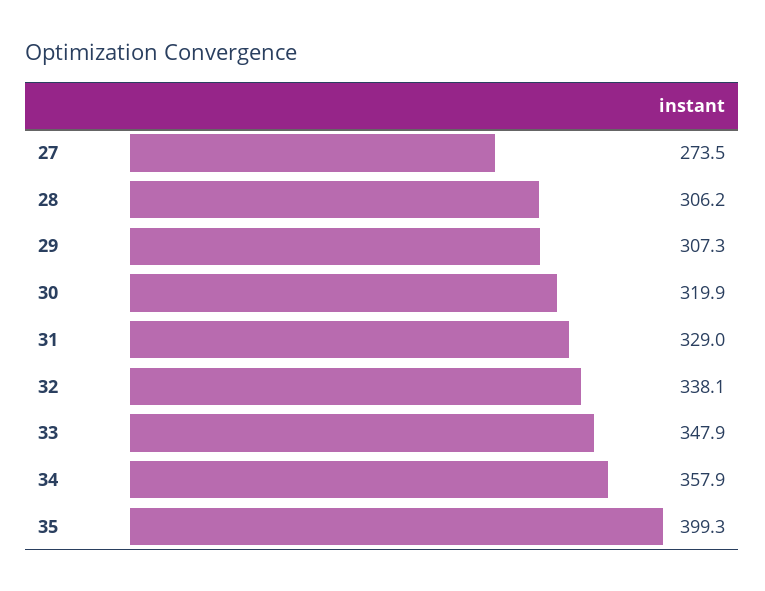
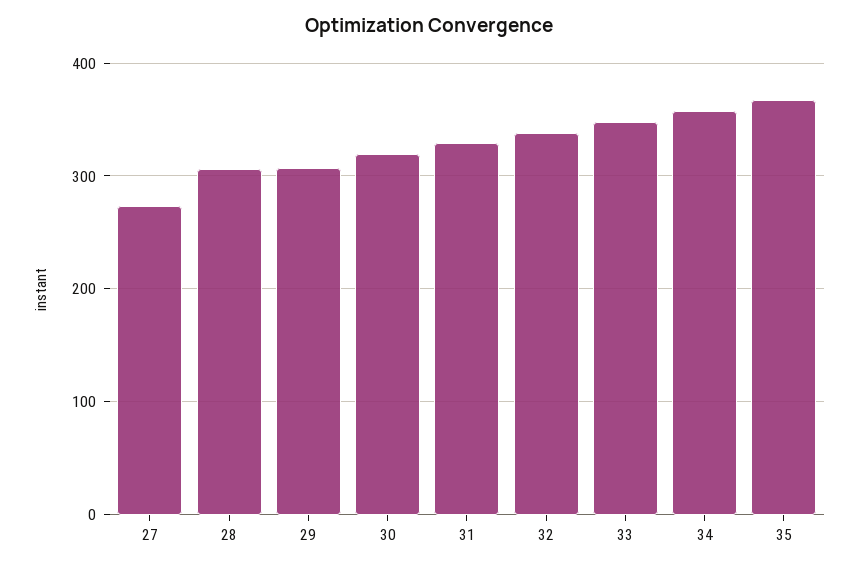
35: 399.3 -> 370

